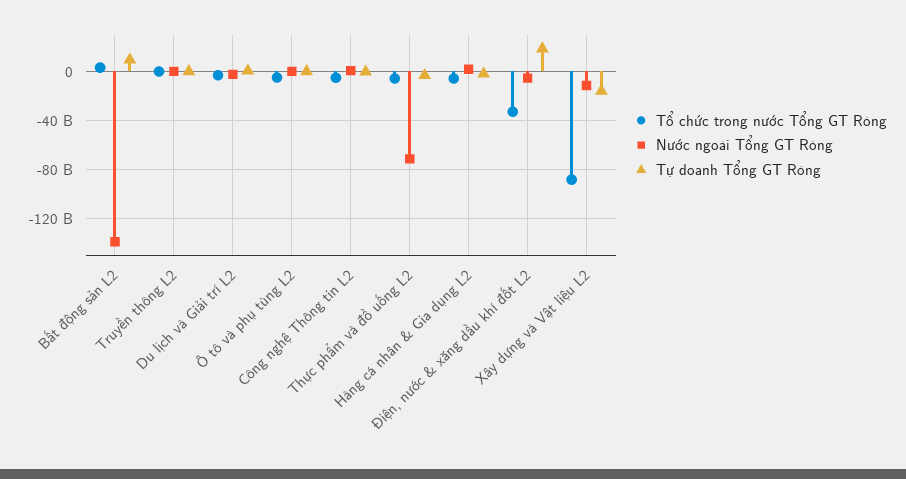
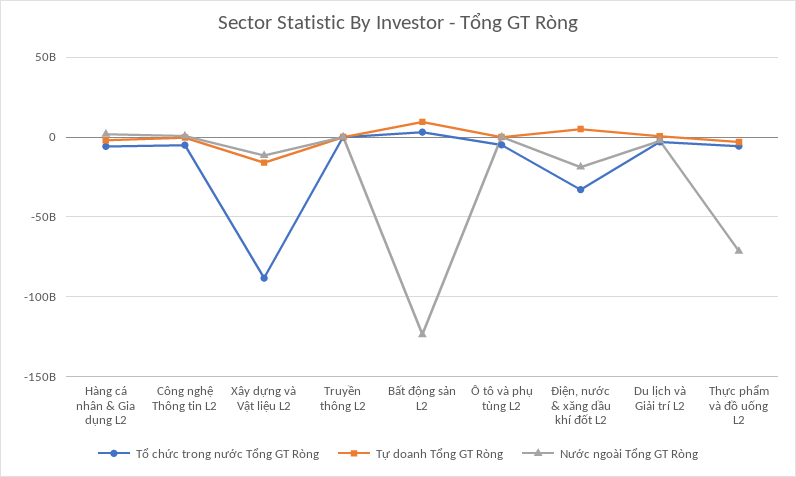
Nước ngoài Tổng GT Ròng, Bất động sản L2: -140000000000 -> -125000000000
Nước ngoài Tổng GT Ròng, Điện, nước & xăng dầu khí đốt L2: -5000000000 -> -20000000000
Tự doanh Tổng GT Ròng, Điện, nước & xăng dầu khí đốt L2: 20000000000 -> 5000000000

